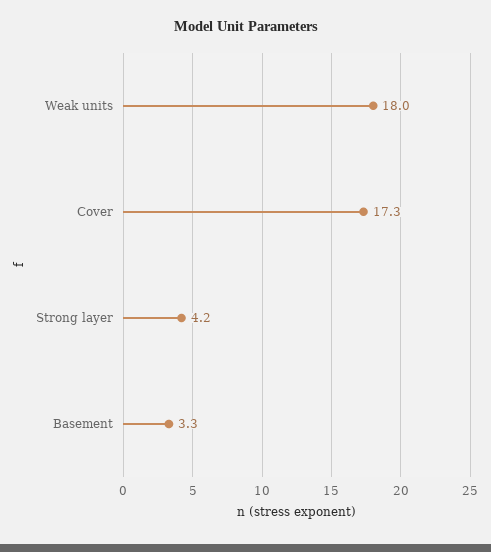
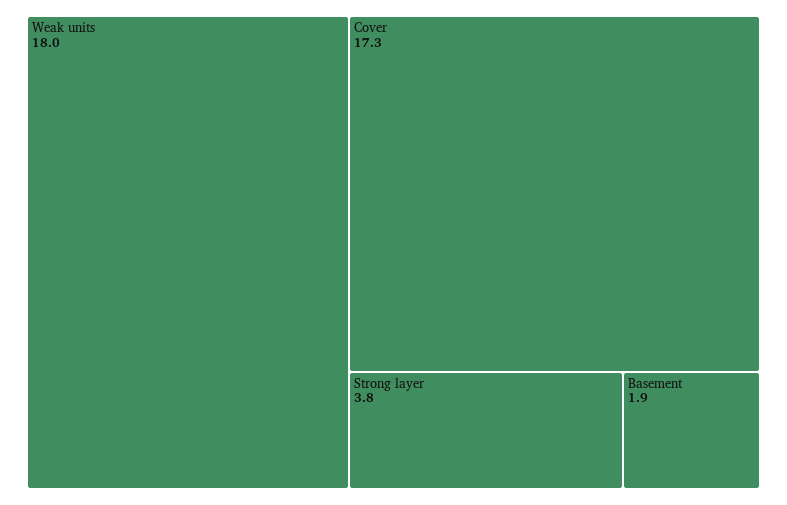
Strong layer: 4.2 -> 3.8
Basement: 3.3 -> 1.9

